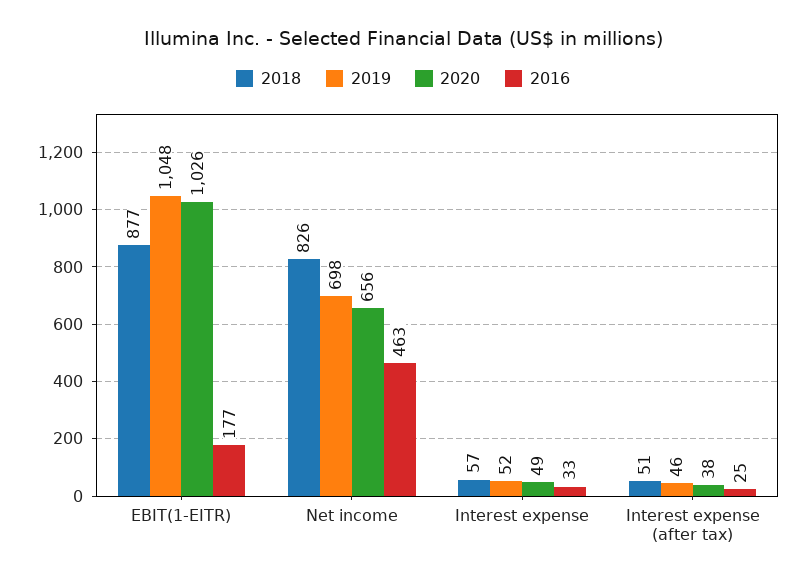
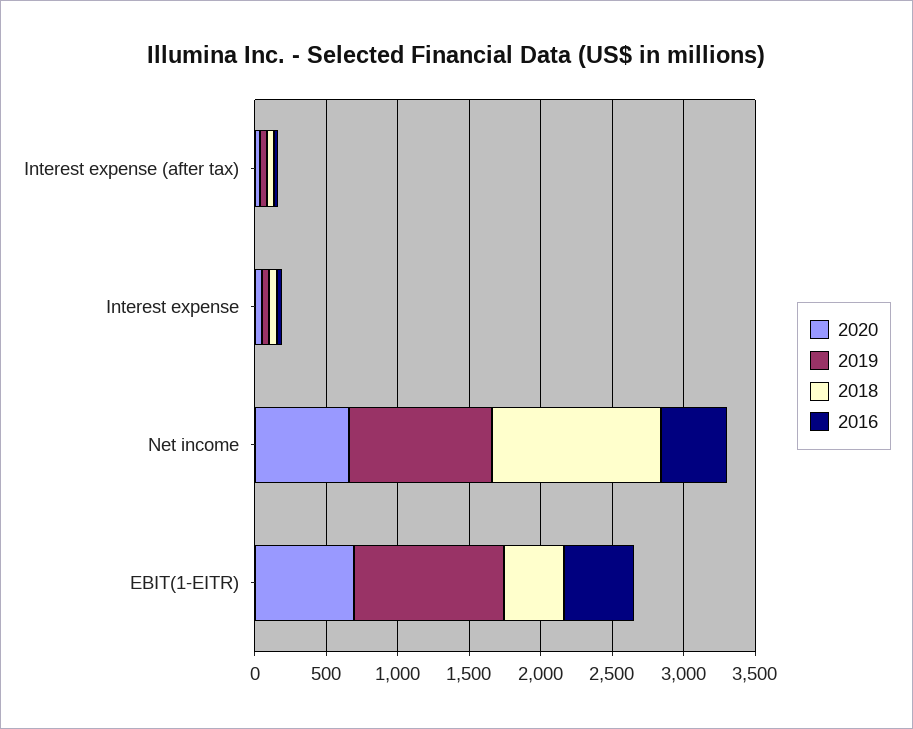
2018, EBIT(1-EITR): 877 -> 400
2020, EBIT(1-EITR): 1026 -> 700
2016, EBIT(1-EITR): 177 -> 500
2018, Net income: 826 -> 1200
2019, Net income: 698 -> 1000

